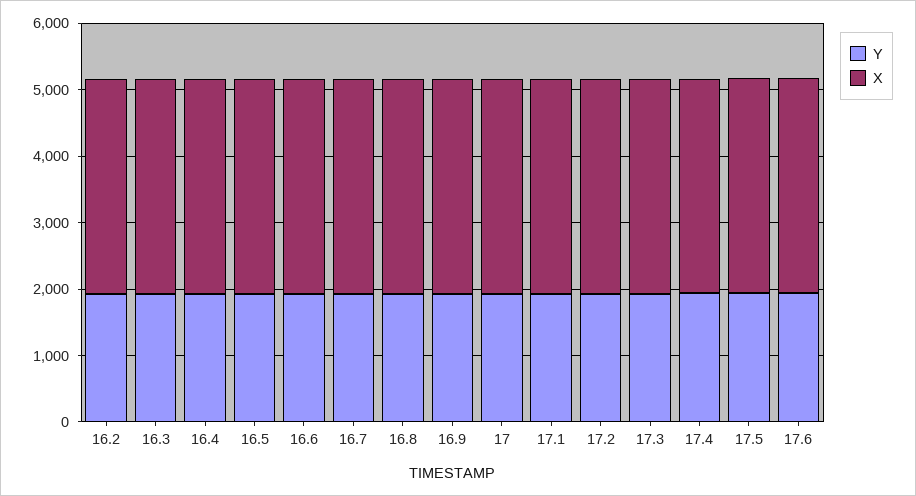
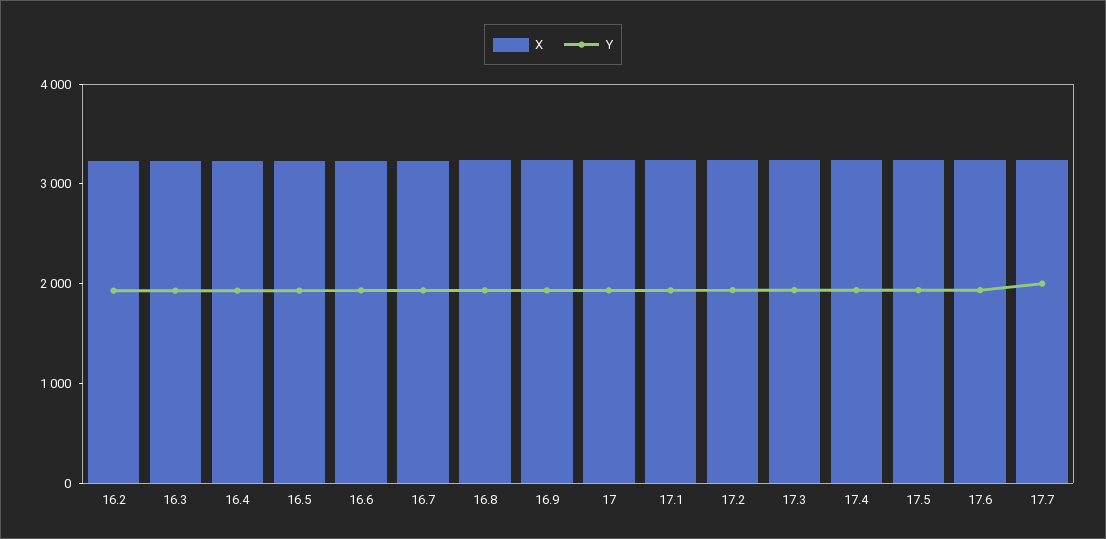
X, 17.7: none -> 3200
Y, 17.7: none -> 2000

